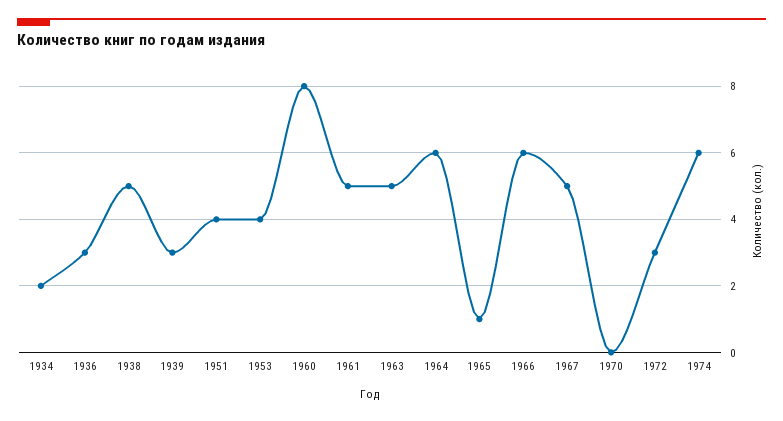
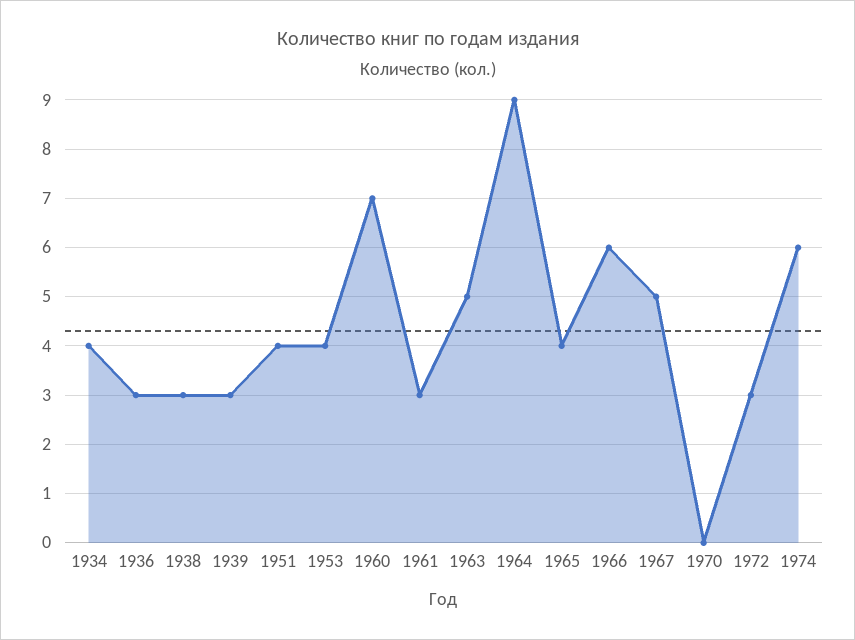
1934: 2 -> 4
1938: 5 -> 3
1960: 8 -> 7
1961: 5 -> 3
1964: 6 -> 9
1965: 1 -> 4

